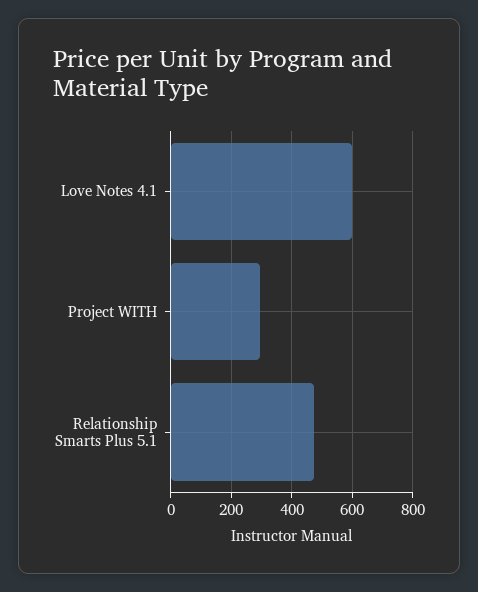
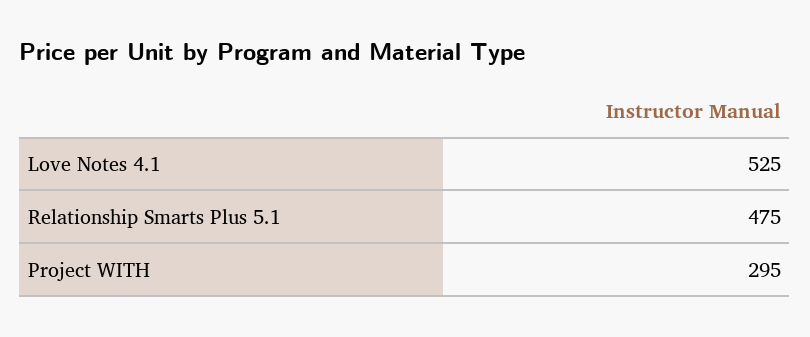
Love Notes 4.1: 600 -> 525

